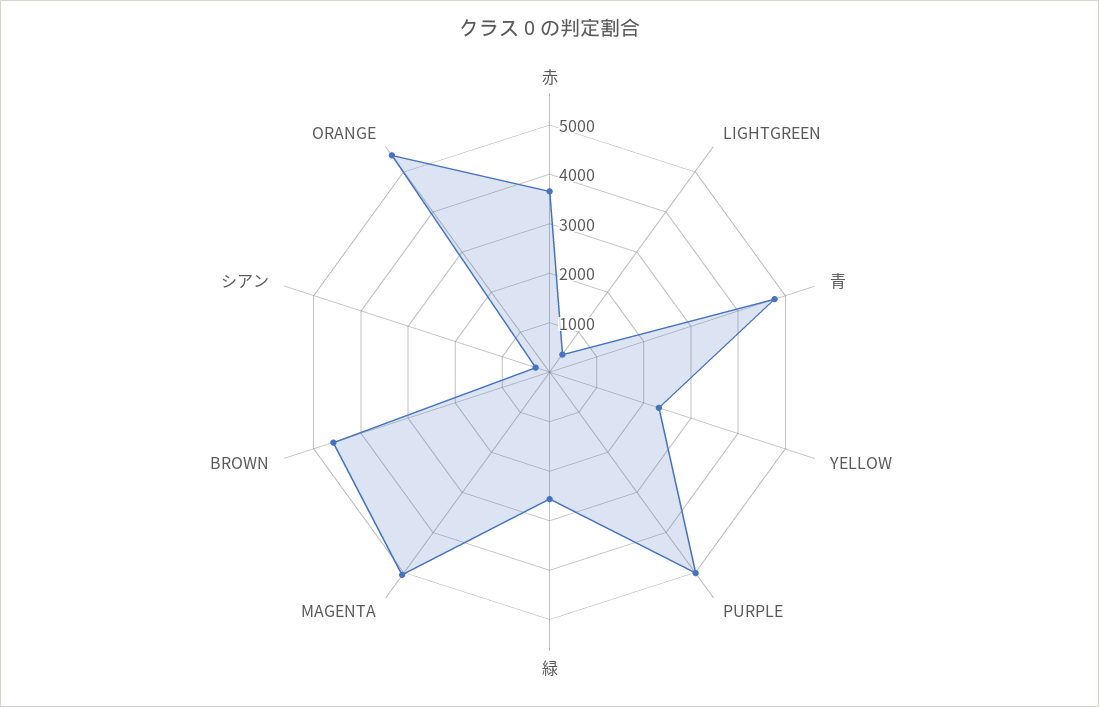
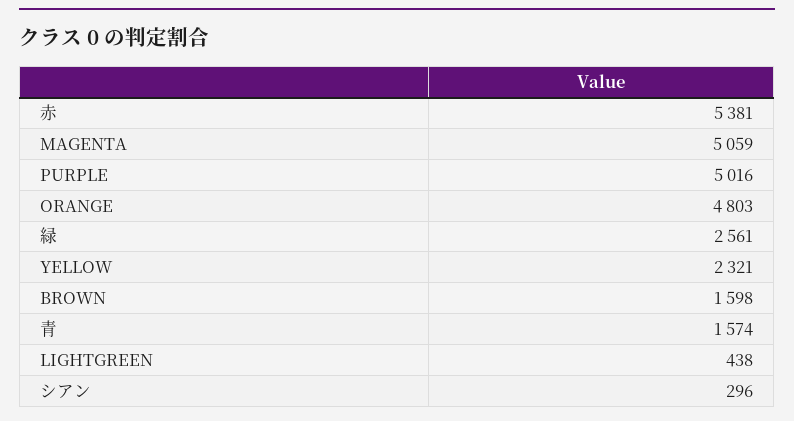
赤: 3600 -> 5381
青: 4800 -> 1574
BROWN: 4600 -> 1598
ORANGE: 5400 -> 4803

